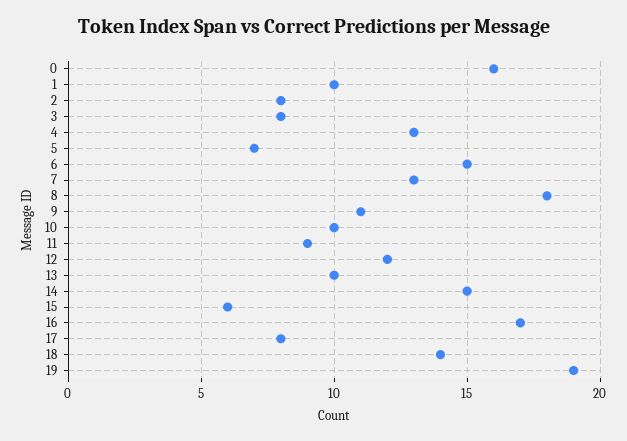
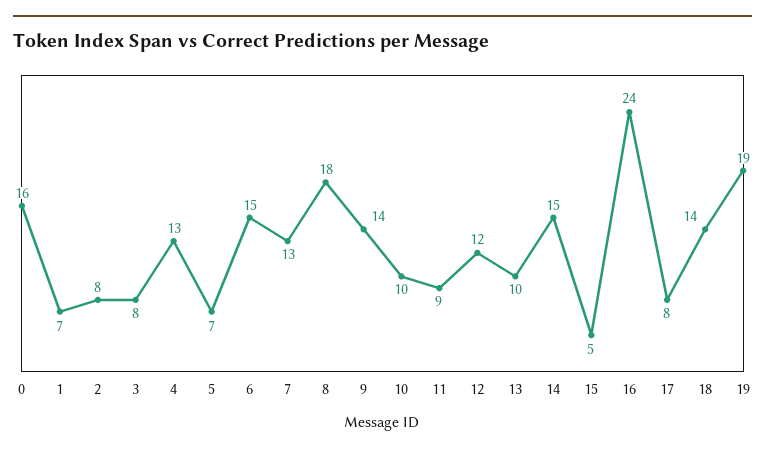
1: 10 -> 7
9: 11 -> 14
15: 6 -> 5
16: 17 -> 24

